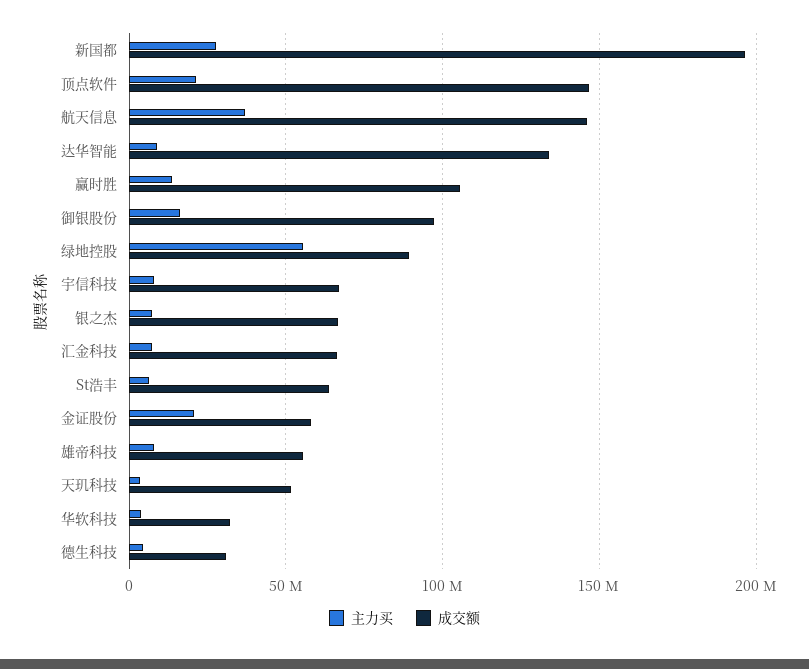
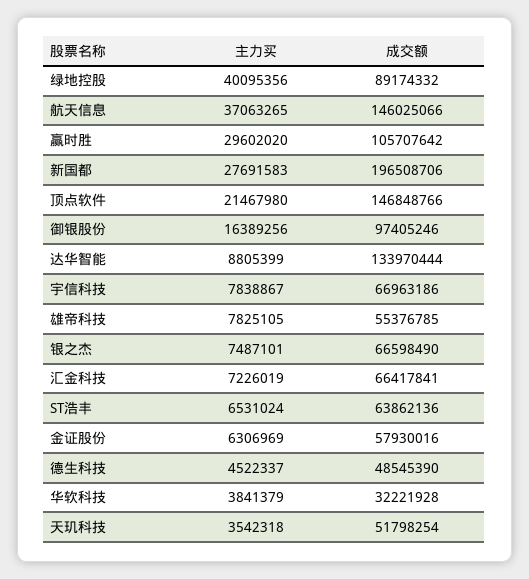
主力买, 赢时胜: 15000000 -> 29602020
主力买, 绿地控股: 55000000 -> 40095356
主力买, 金证股份: 20000000 -> 6306969
成交额, 德生科技: 30000000 -> 48545390

